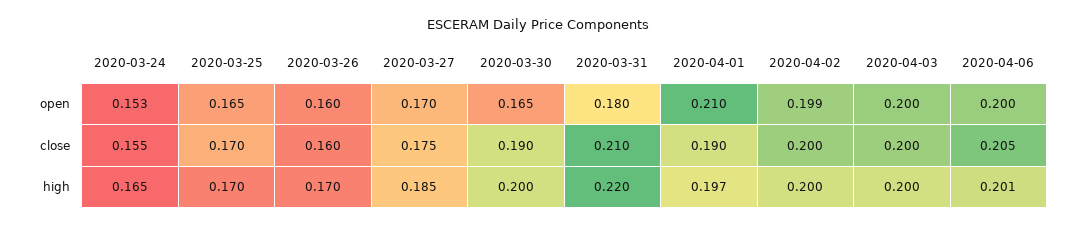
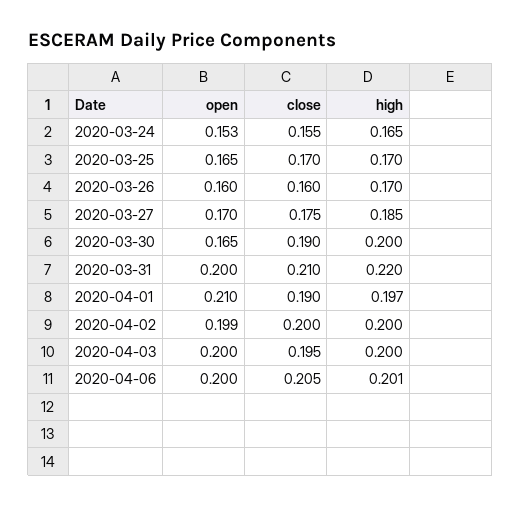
2020-03-31, open: 0.18 -> 0.2
2020-04-03, close: 0.2 -> 0.195

